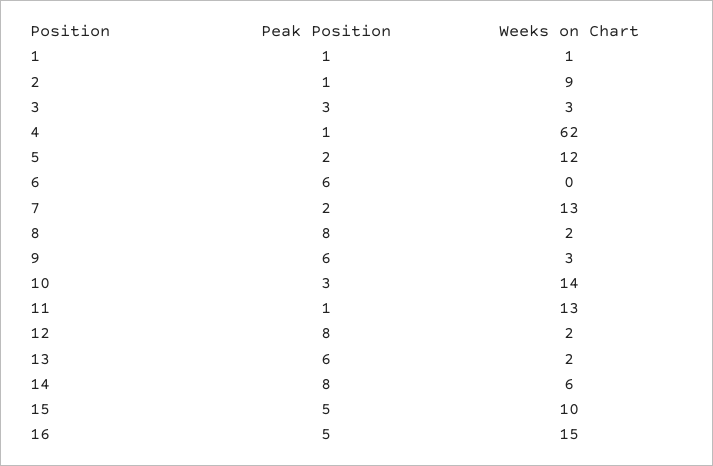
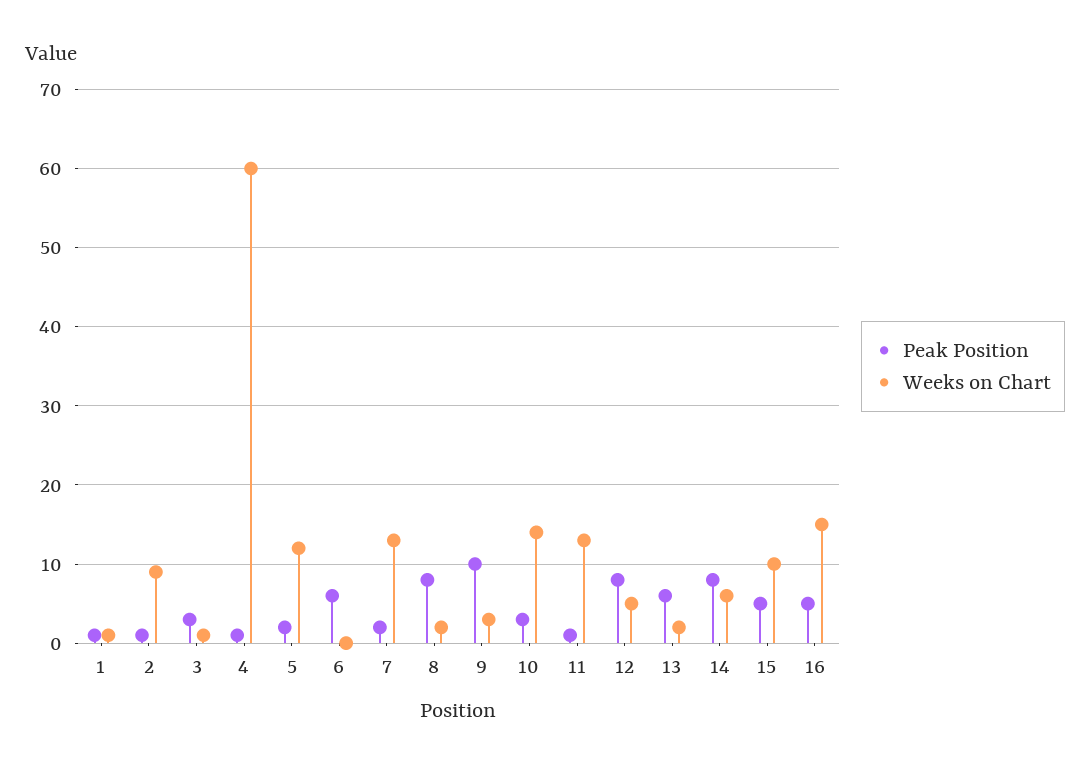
Weeks on Chart, 3: 3 -> 1
Weeks on Chart, 4: 62 -> 60
Peak Position, 9: 6 -> 10
Weeks on Chart, 12: 2 -> 5

